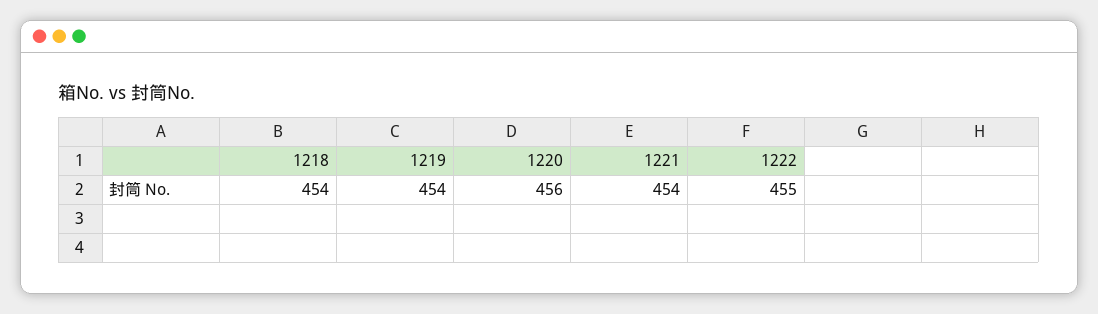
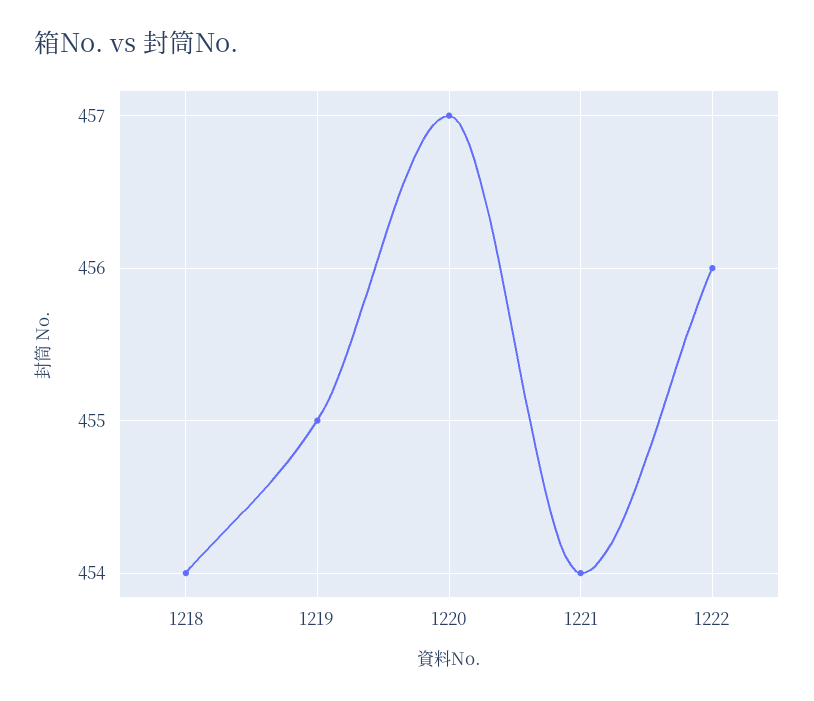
1219: 454 -> 455
1220: 456 -> 457
1222: 455 -> 456

